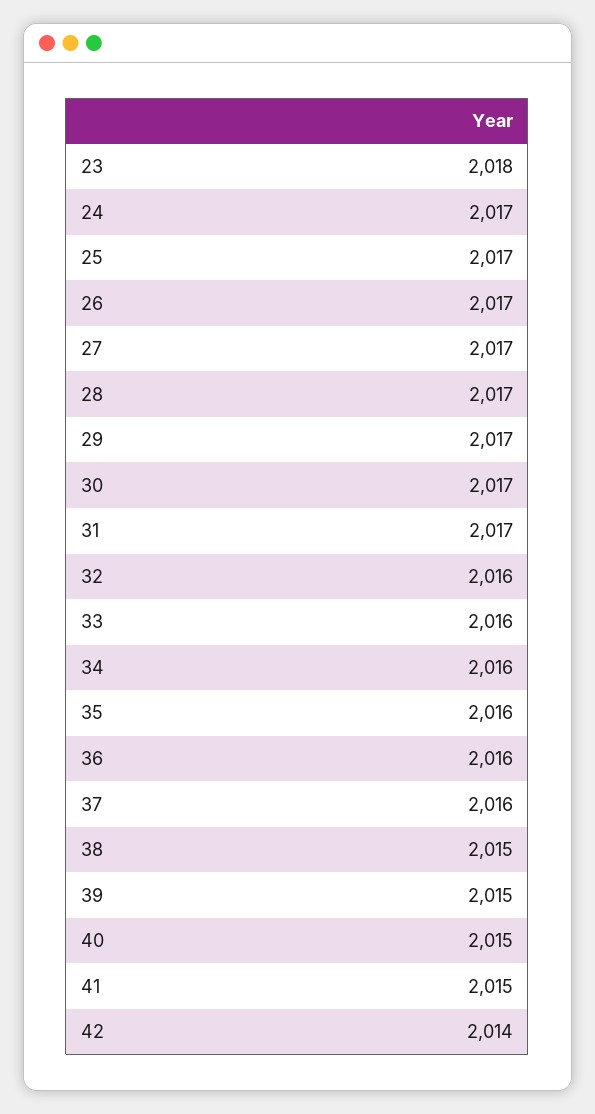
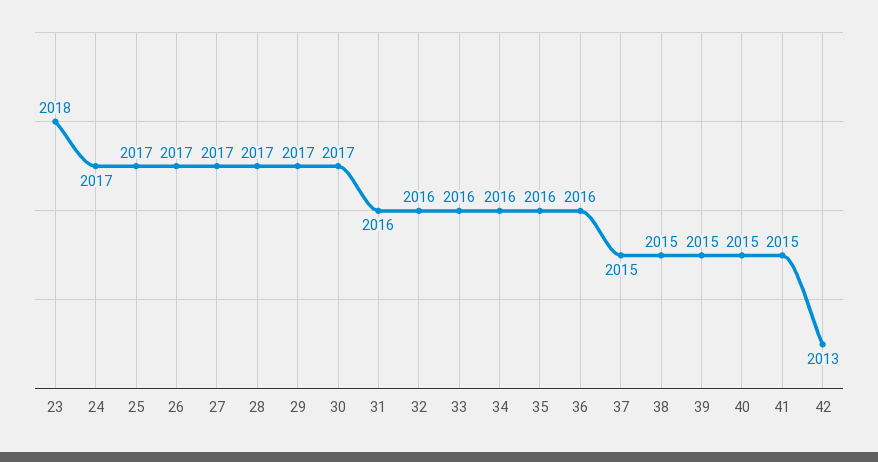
31: 2017 -> 2016
37: 2016 -> 2015
42: 2014 -> 2013

